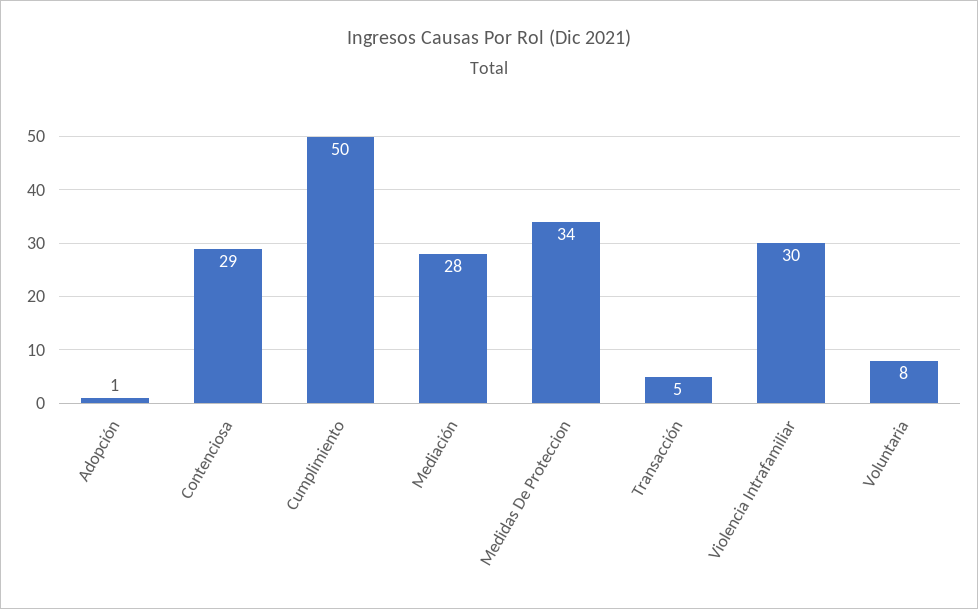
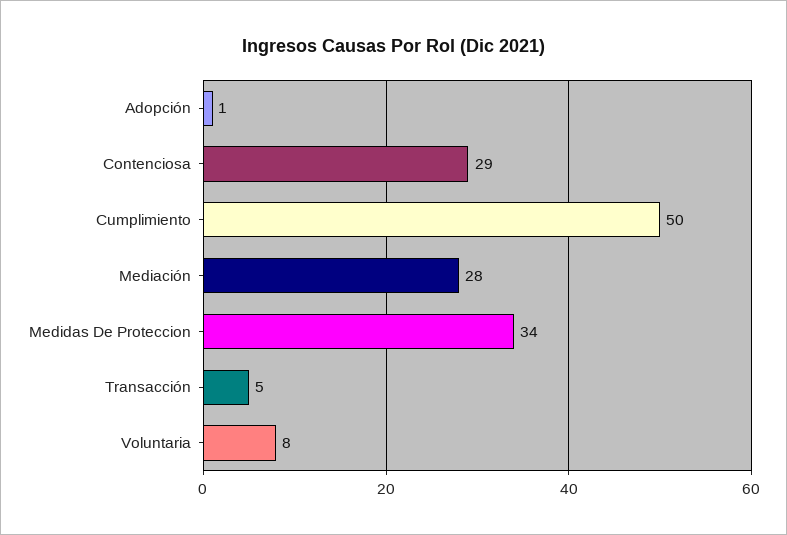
Violencia Intrafamiliar: 30 -> none

